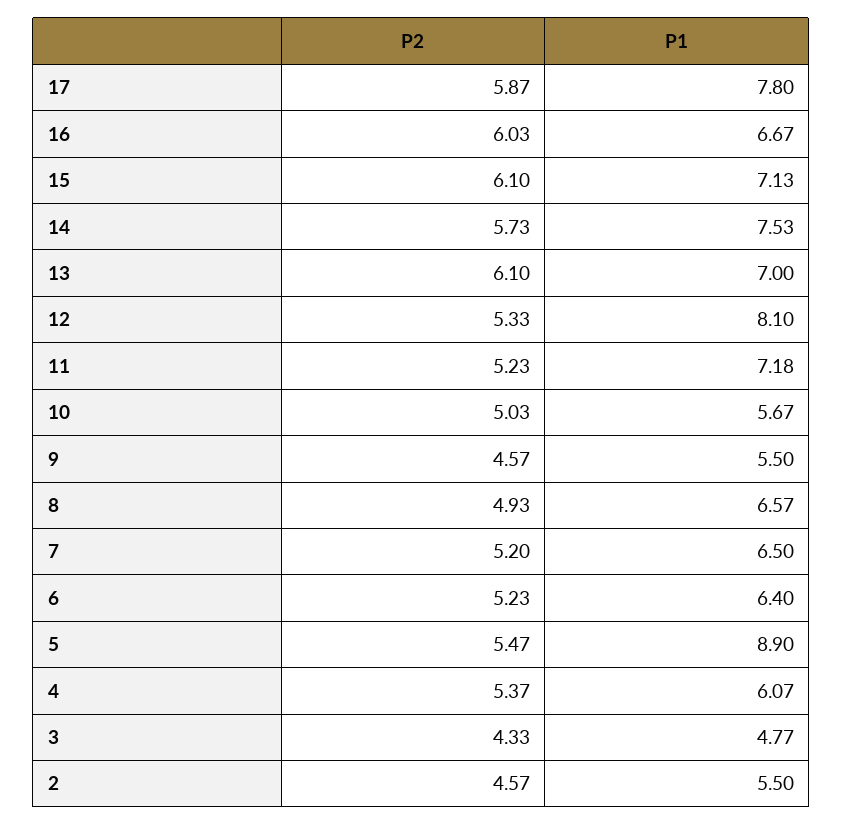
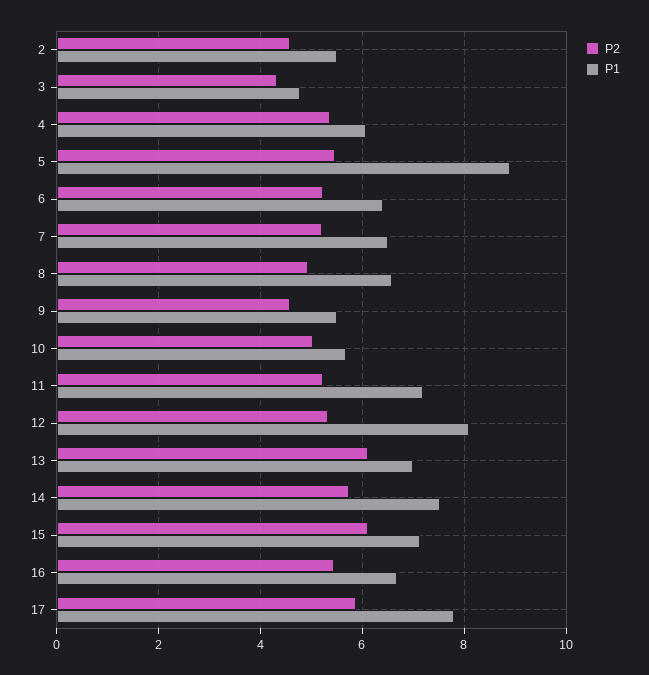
P2, 16: 6.03 -> 5.4

